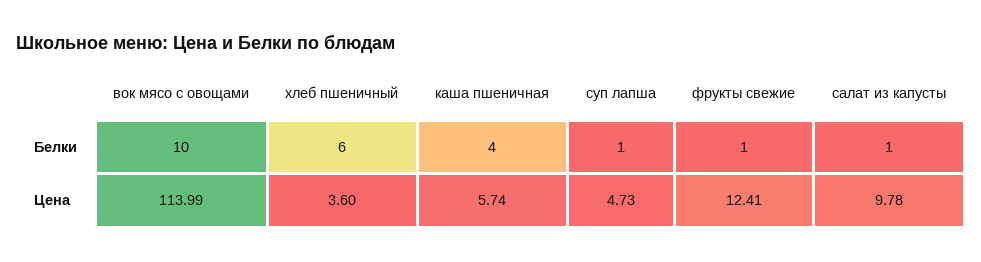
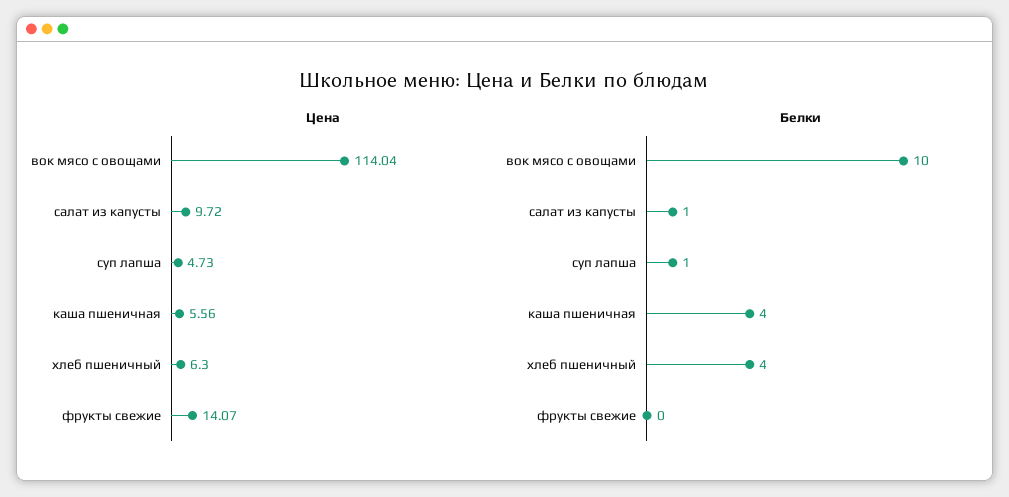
Белки, хлеб пшеничный: 6 -> 4
Белки, фрукты свежие: 1 -> 0
Цена, вок мясо с овощами: 113.99 -> 114.04
Цена, хлеб пшеничный: 3.6 -> 6.3
Цена, каша пшеничная: 5.74 -> 5.56
Цена, фрукты свежие: 12.41 -> 14.07
Цена, салат из капусты: 9.78 -> 9.72

